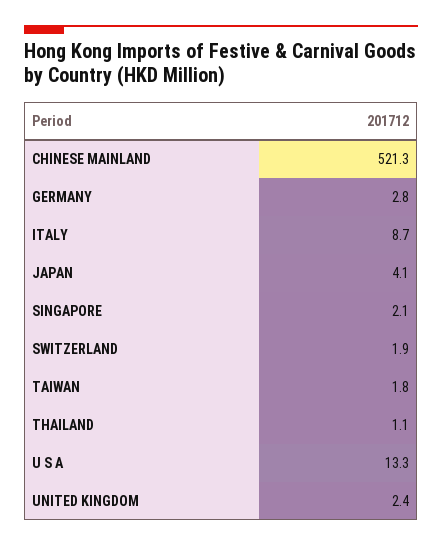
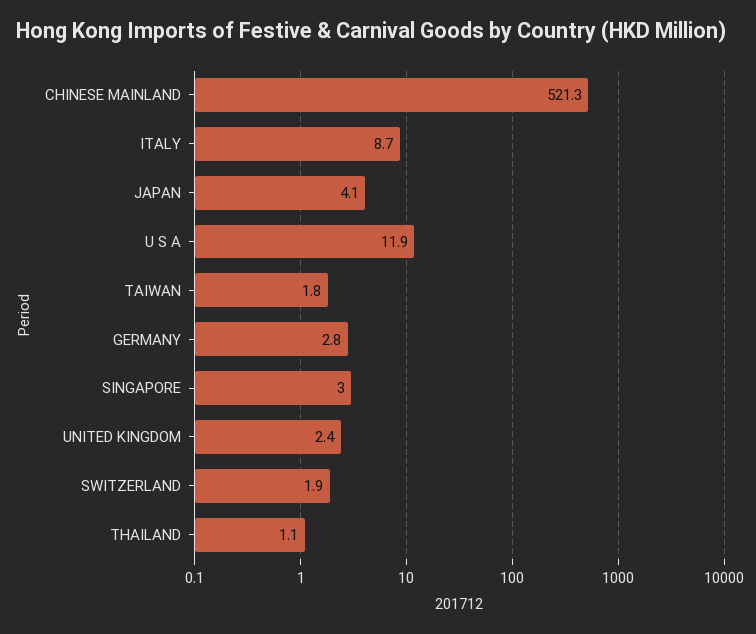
SINGAPORE: 2.1 -> 3
U S A: 13.3 -> 11.9

